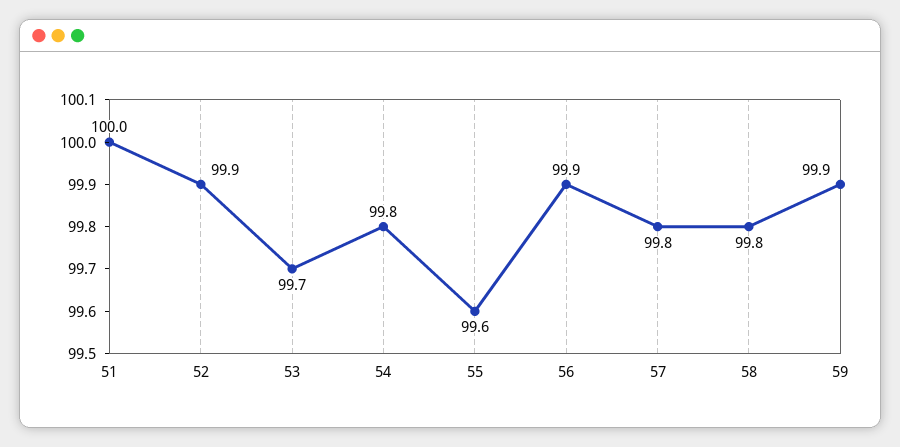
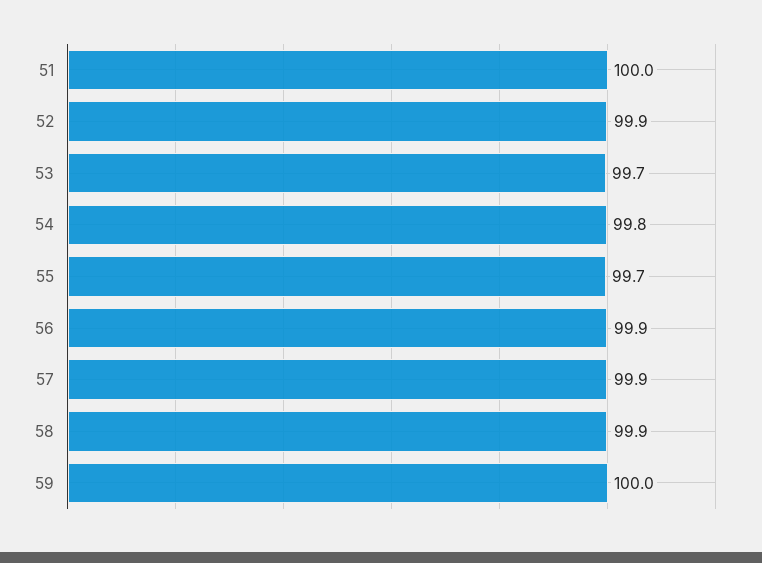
55: 99.6 -> 99.7
57: 99.8 -> 99.9
58: 99.8 -> 99.9
59: 99.9 -> 100

